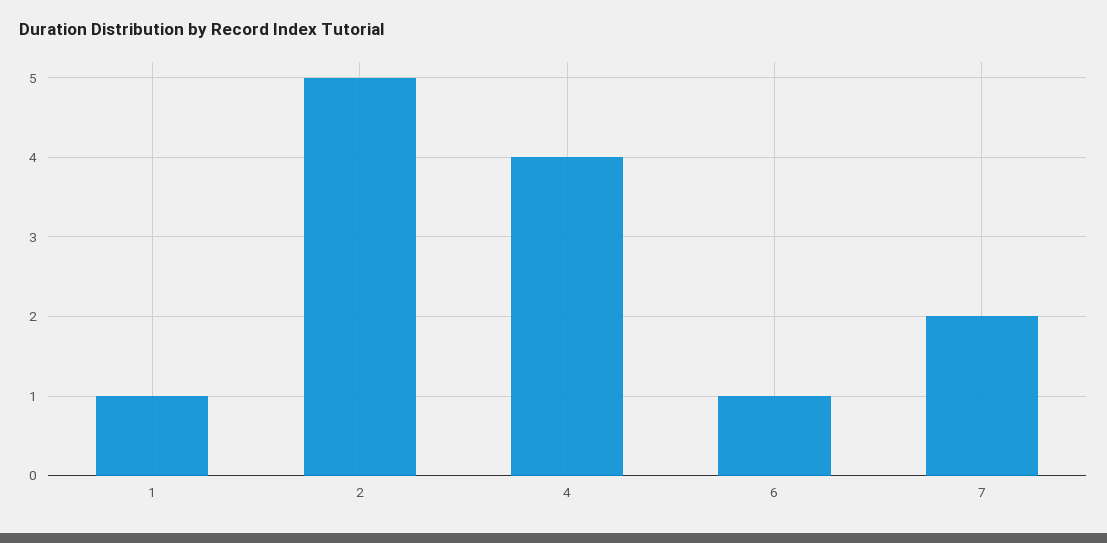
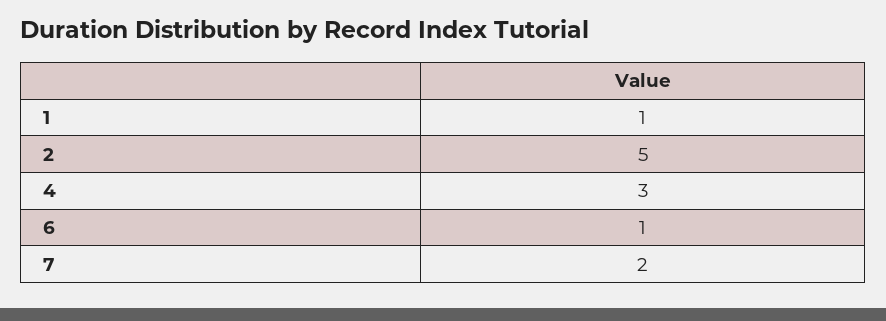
4: 4 -> 3

